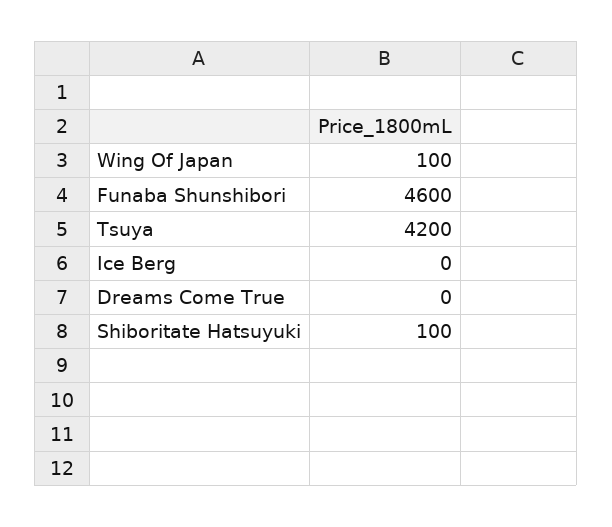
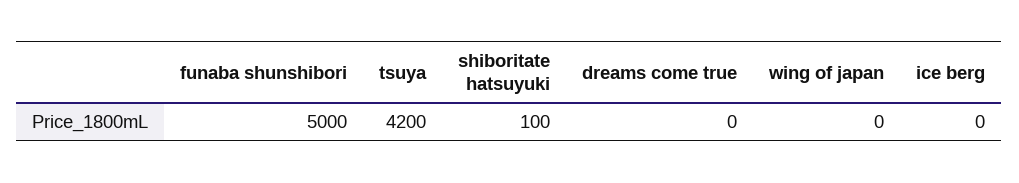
Wing Of Japan: 100 -> 0
Funaba Shunshibori: 4600 -> 5000

